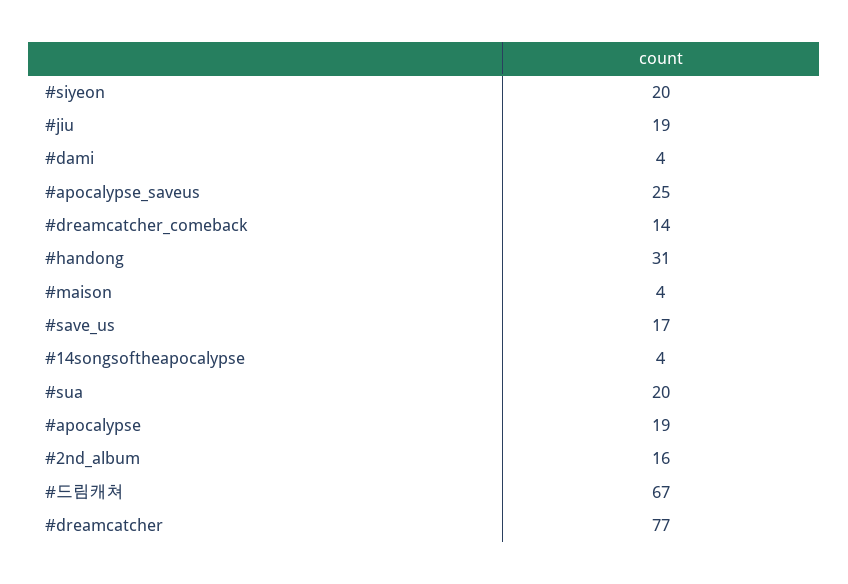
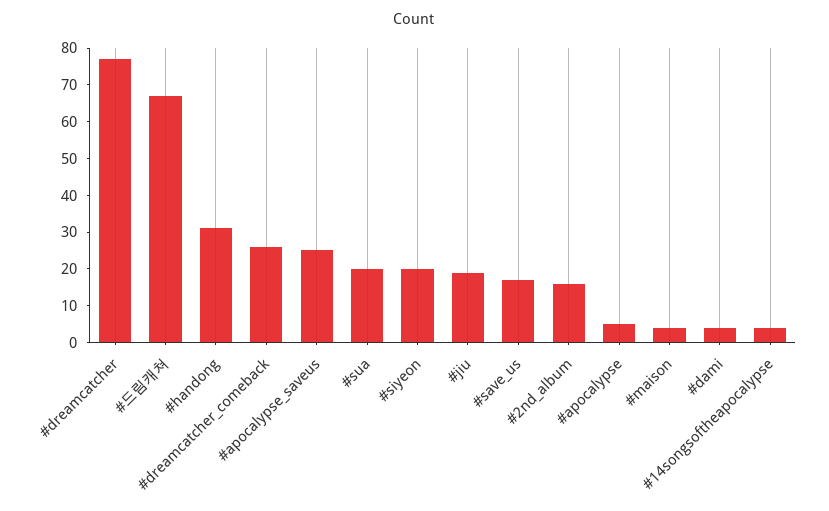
#dreamcatcher_comeback: 14 -> 25
#apocalypse: 19 -> 5

